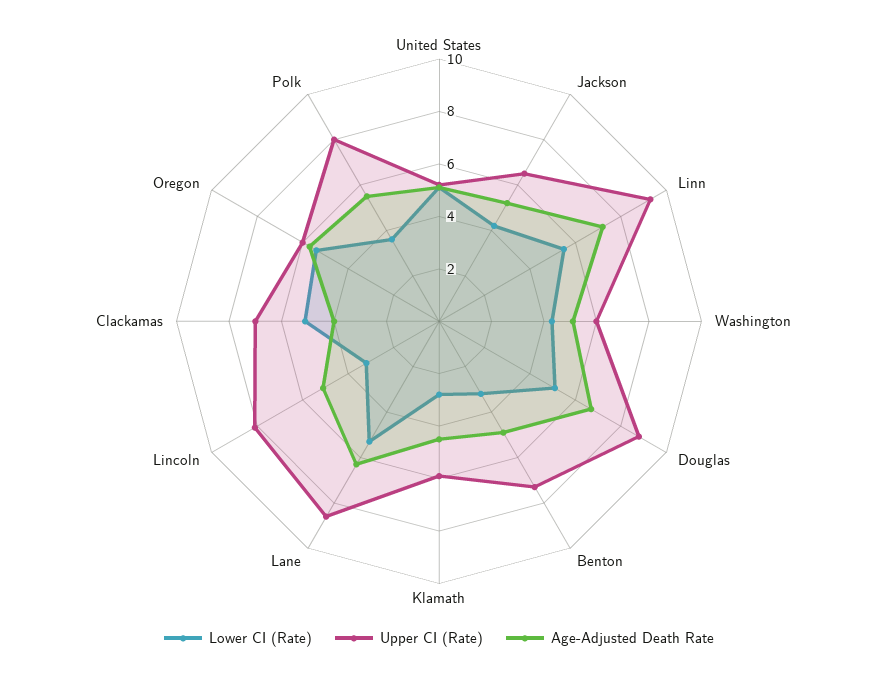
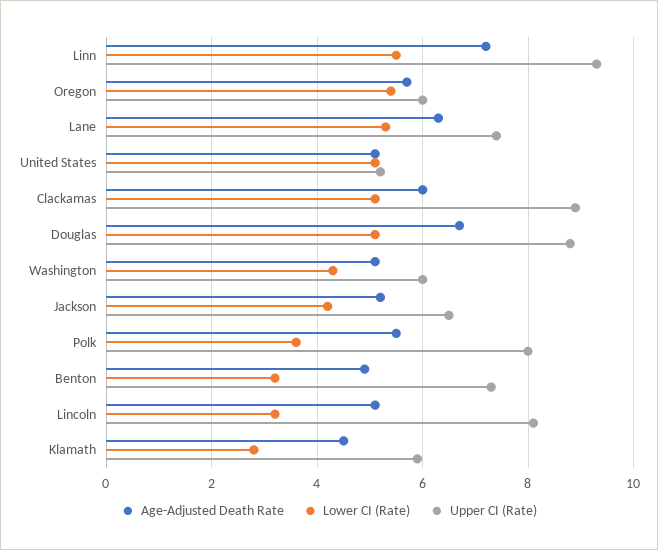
Upper CI (Rate), Lane: 8.5 -> 7.5
Upper CI (Rate), Clackamas: 7 -> 9
Age-Adjusted Death Rate, Clackamas: 4 -> 6

